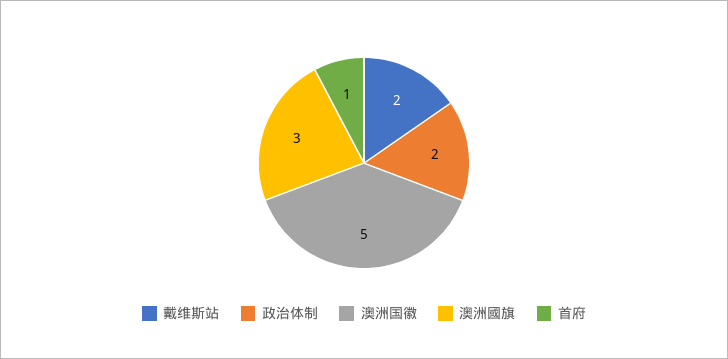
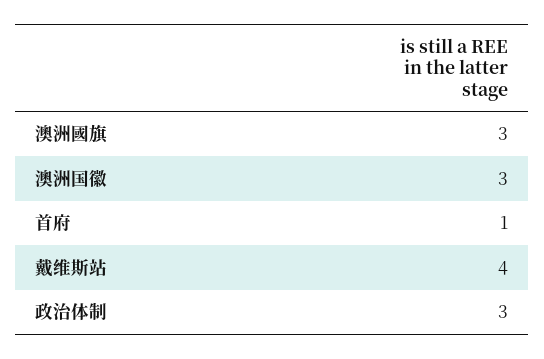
戴维斯站: 2 -> 4
政治体制: 2 -> 3
澳洲国徽: 5 -> 3

